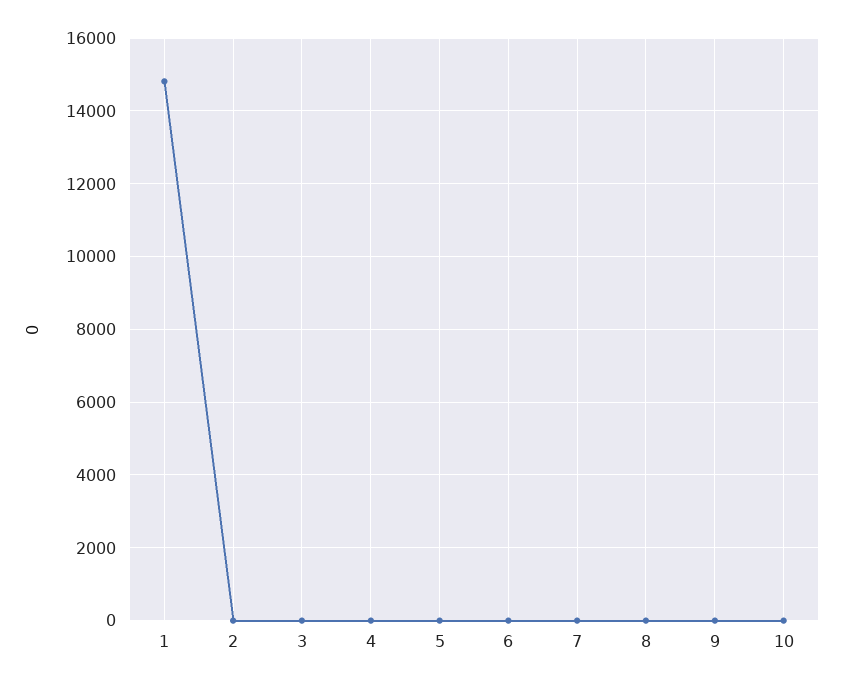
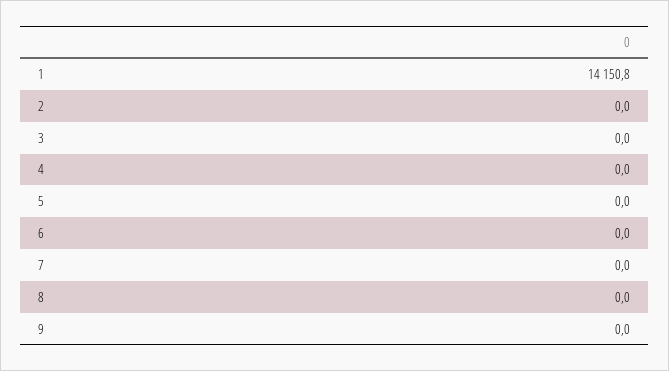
1: 14800 -> 14150.8
10: 0 -> none

